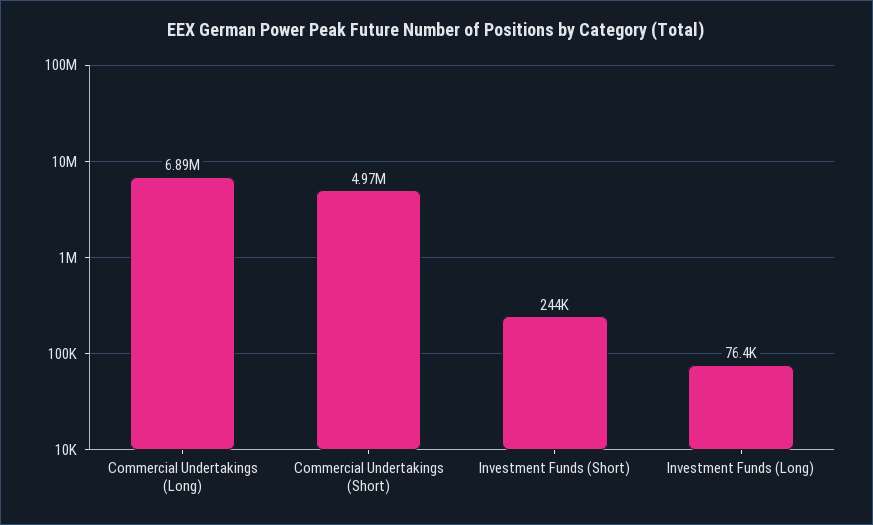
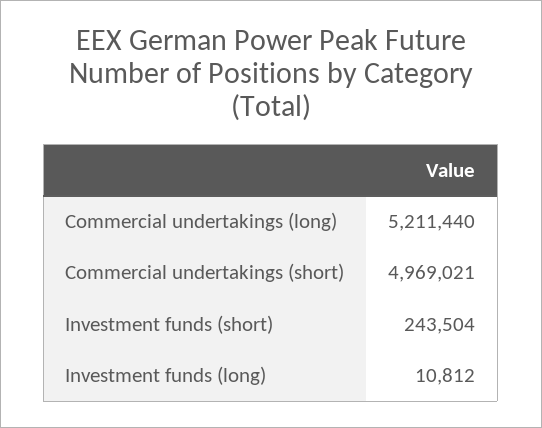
Commercial Undertakings (Long): 6890000 -> 5211440
Investment Funds (Long): 76400 -> 10812

